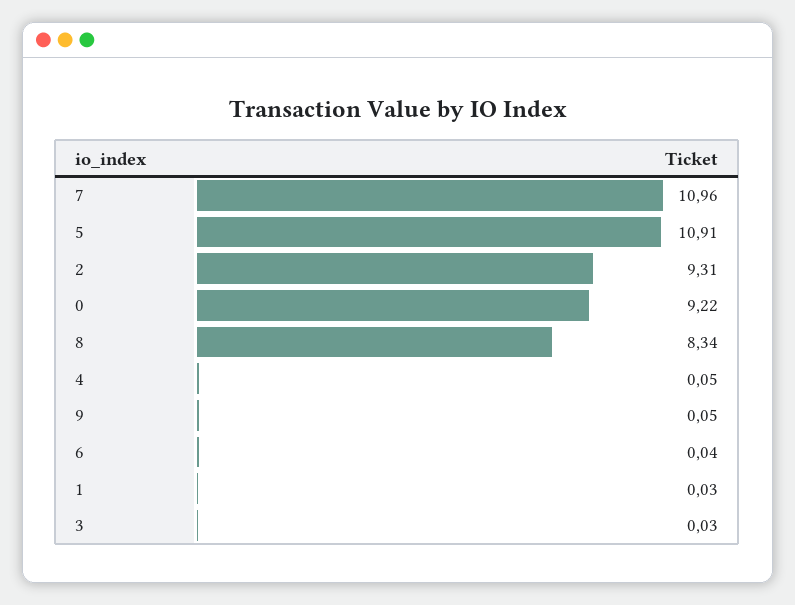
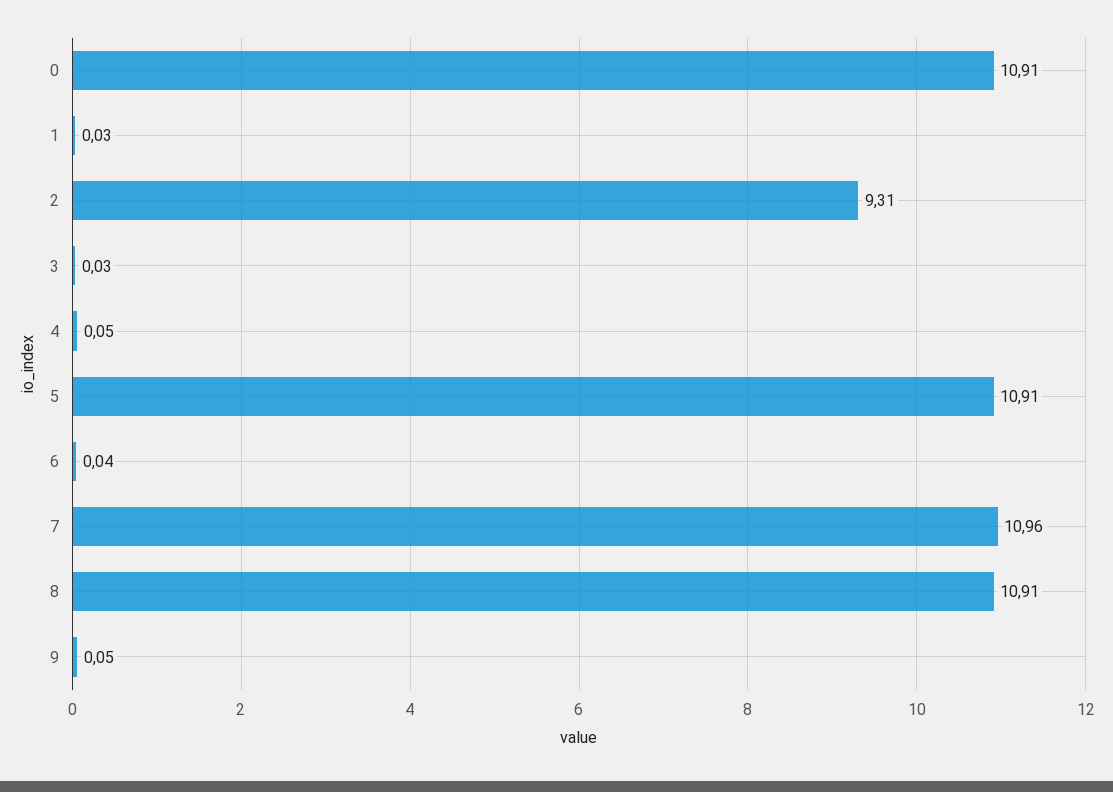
0: 9.22 -> 10.91
8: 8.34 -> 10.91

